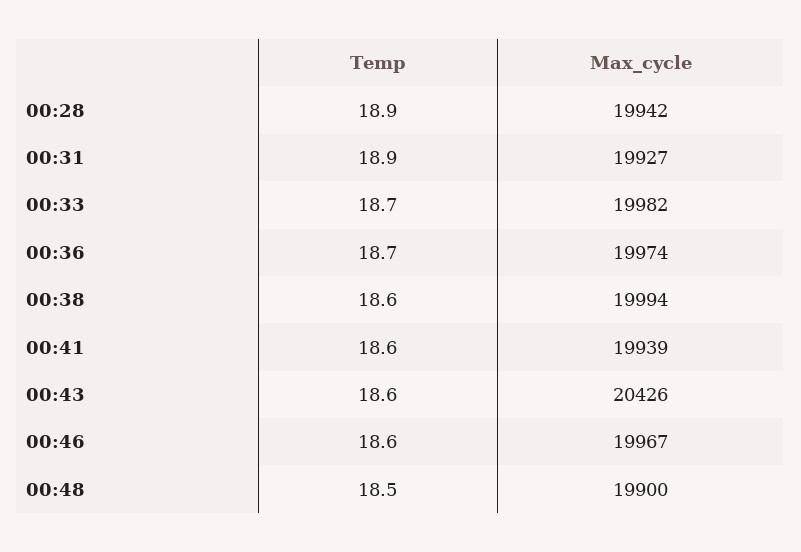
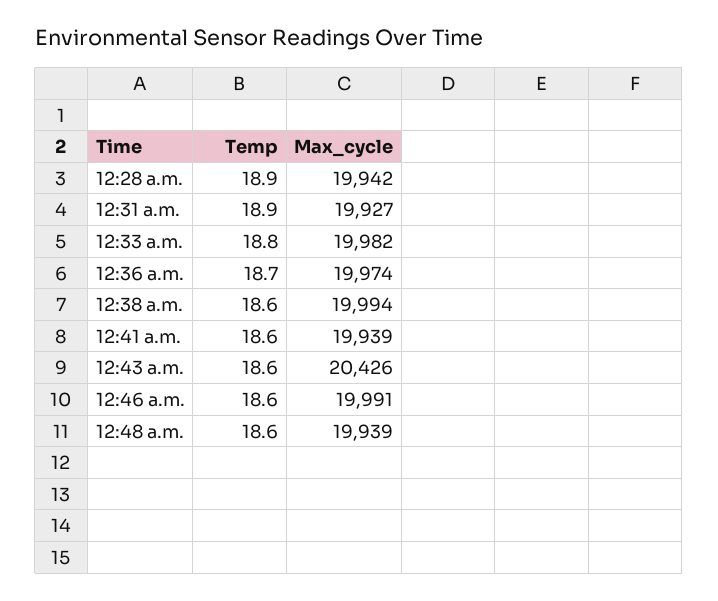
Temp, 00:33: 18.7 -> 18.8
Max_cycle, 00:46: 19967 -> 19991
Temp, 00:48: 18.5 -> 18.6
Max_cycle, 00:48: 19900 -> 19939

